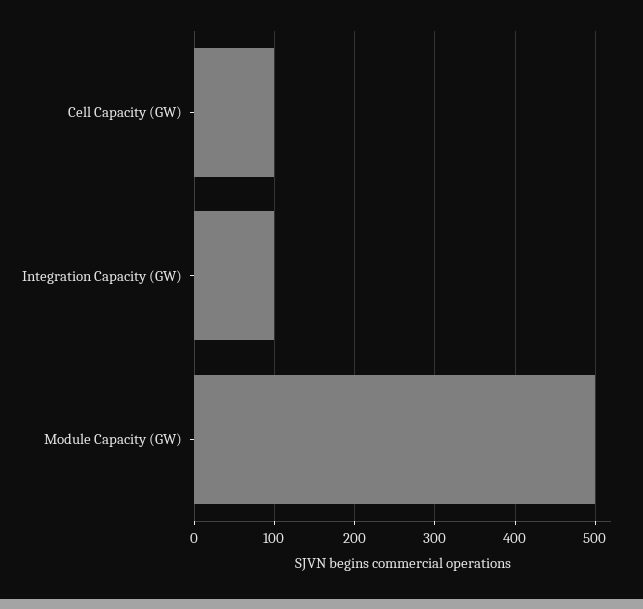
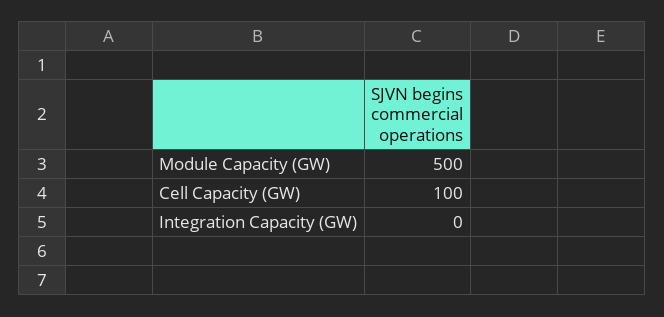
Integration Capacity (GW): 100 -> 0

